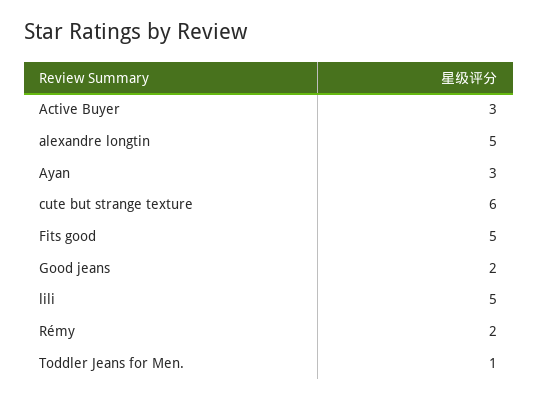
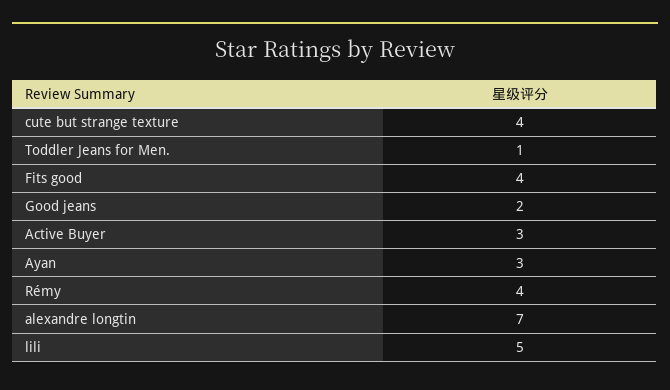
alexandre longtin: 5 -> 7
cute but strange texture: 6 -> 4
Fits good: 5 -> 4
Rémy: 2 -> 4

